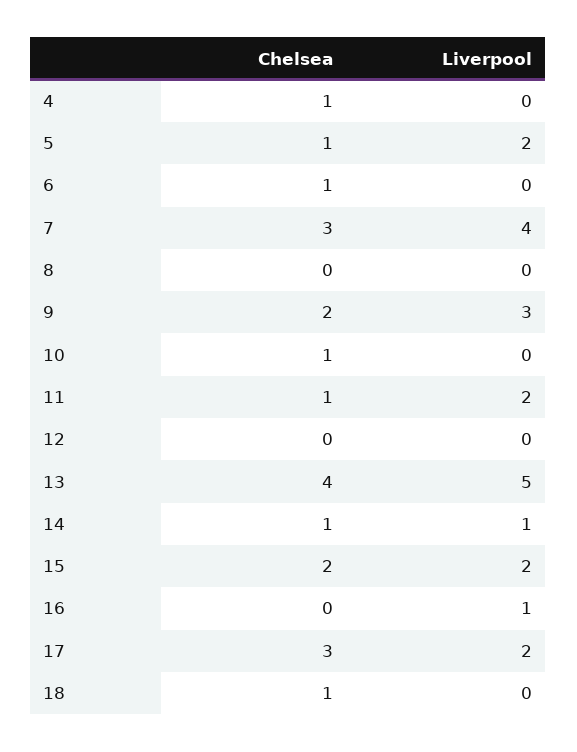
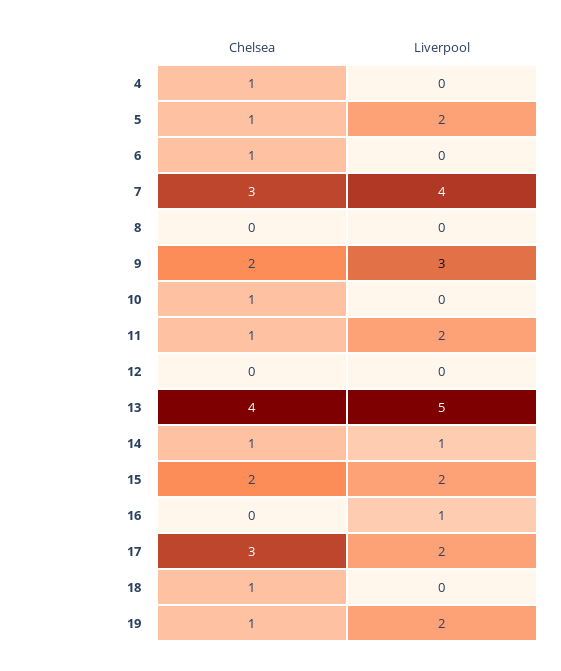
Chelsea, 19: none -> 1
Liverpool, 19: none -> 2

